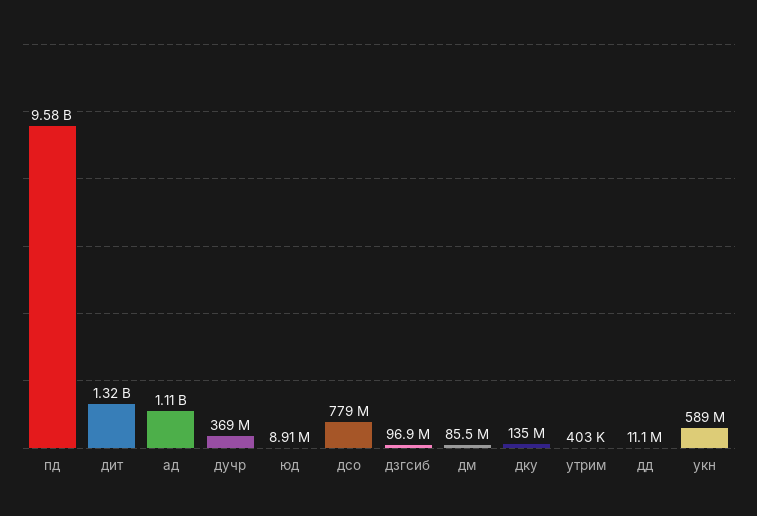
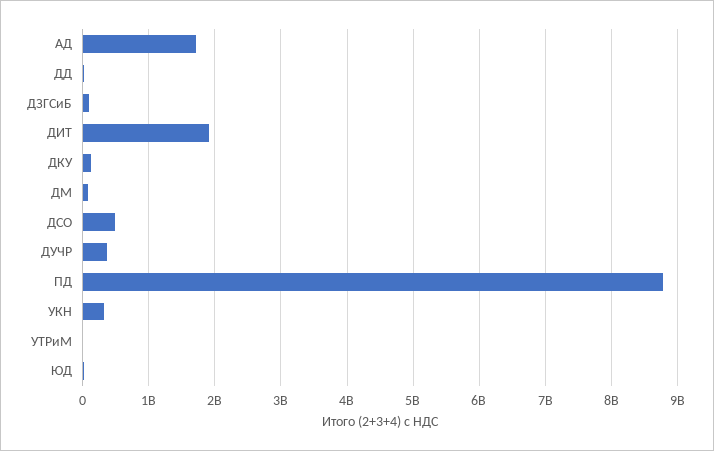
пд: 9580000000 -> 8800000000
дит: 1320000000 -> 1900000000
ад: 1110000000 -> 1700000000
дсо: 779000000 -> 500000000
укн: 589000000 -> 300000000

